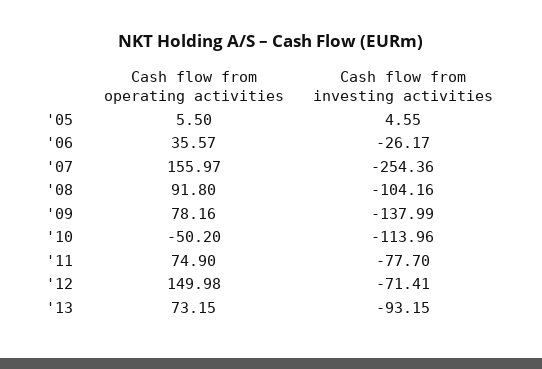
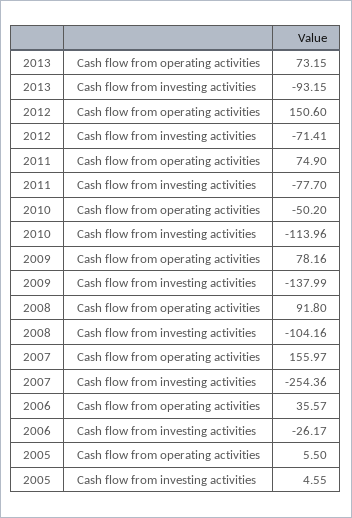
Cash flow from operating activities, '12: 149.98 -> 150.6

